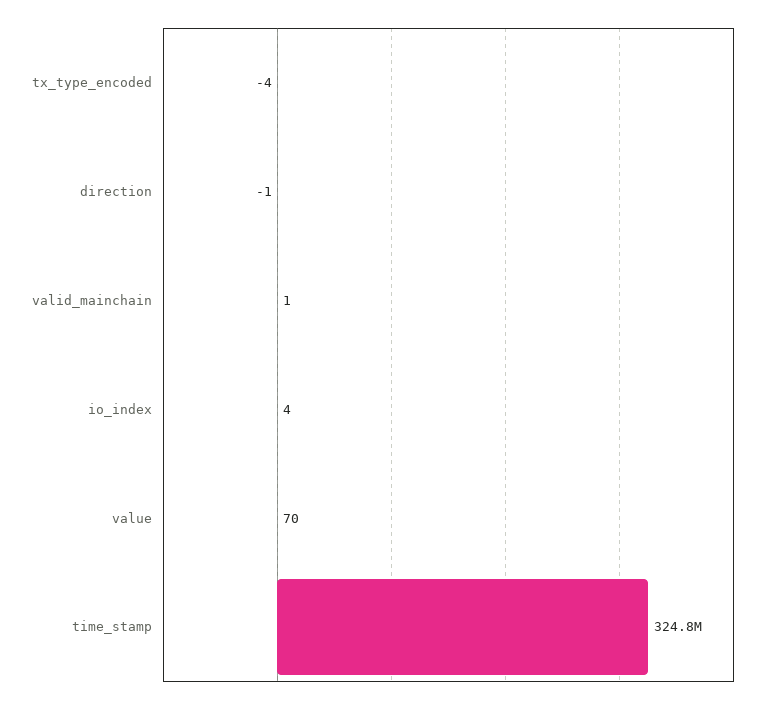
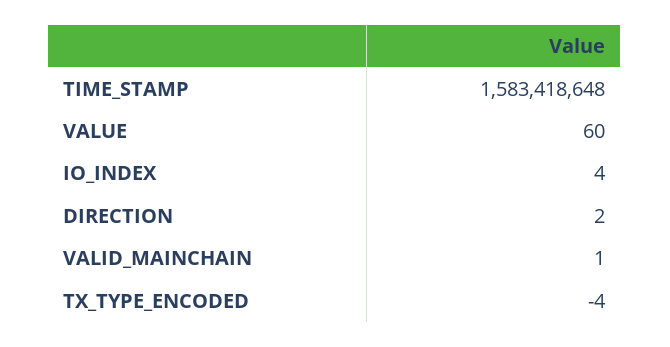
direction: -1 -> 2
value: 70 -> 60
time_stamp: 324800000 -> 1583418648

